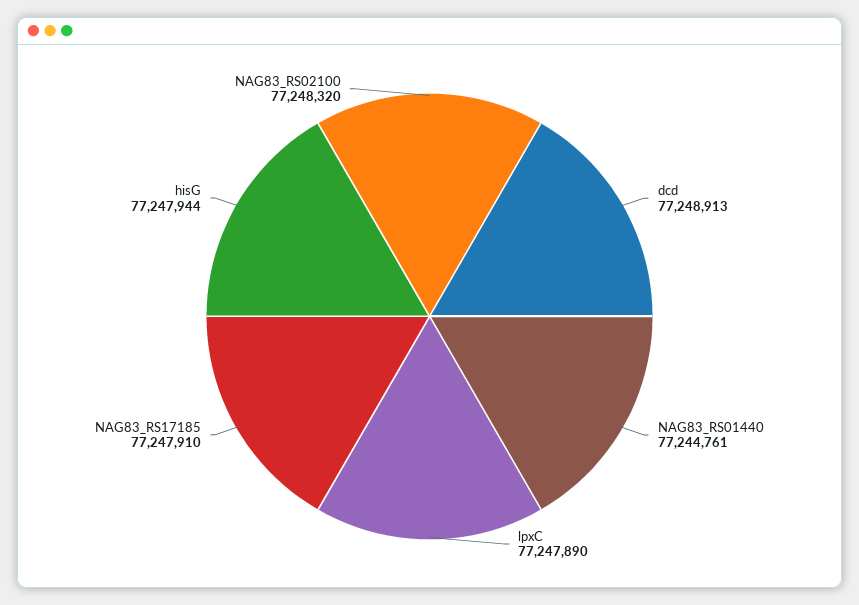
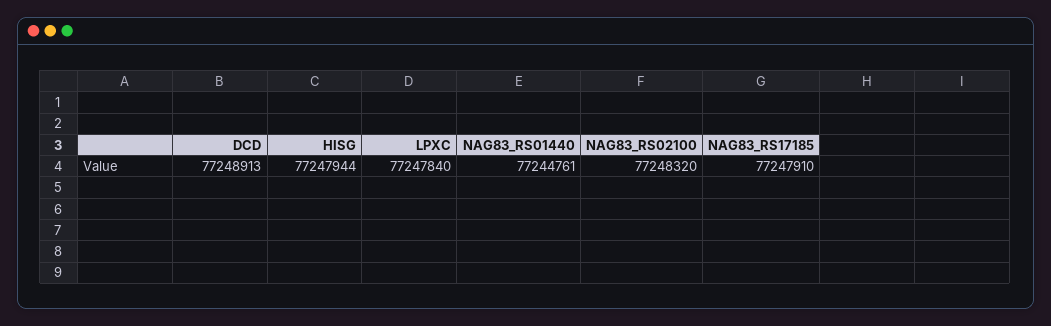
lpxC: 77247890 -> 77247840

